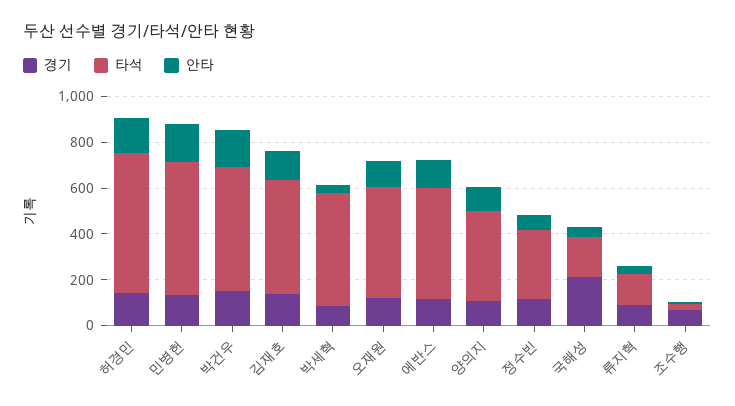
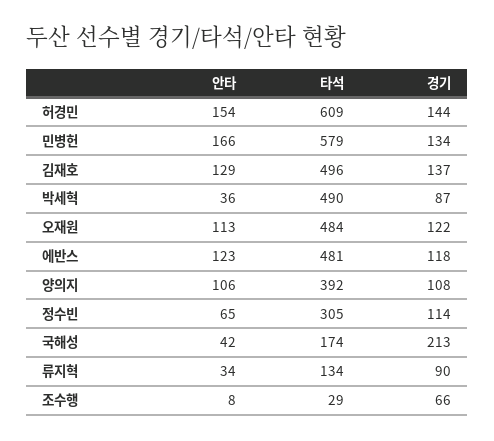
경기, 박건우: 150 -> none
타석, 박건우: 550 -> none
안타, 박건우: 150 -> none

